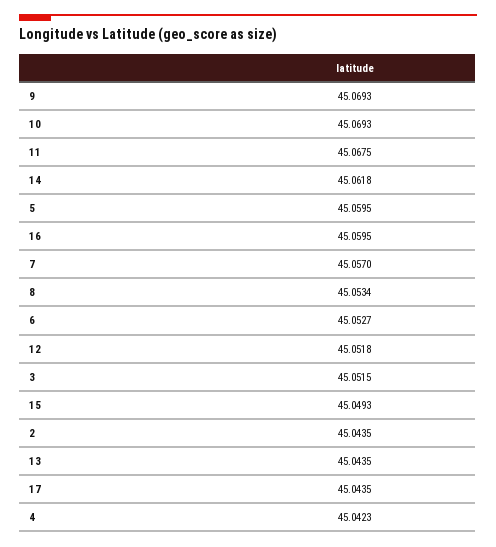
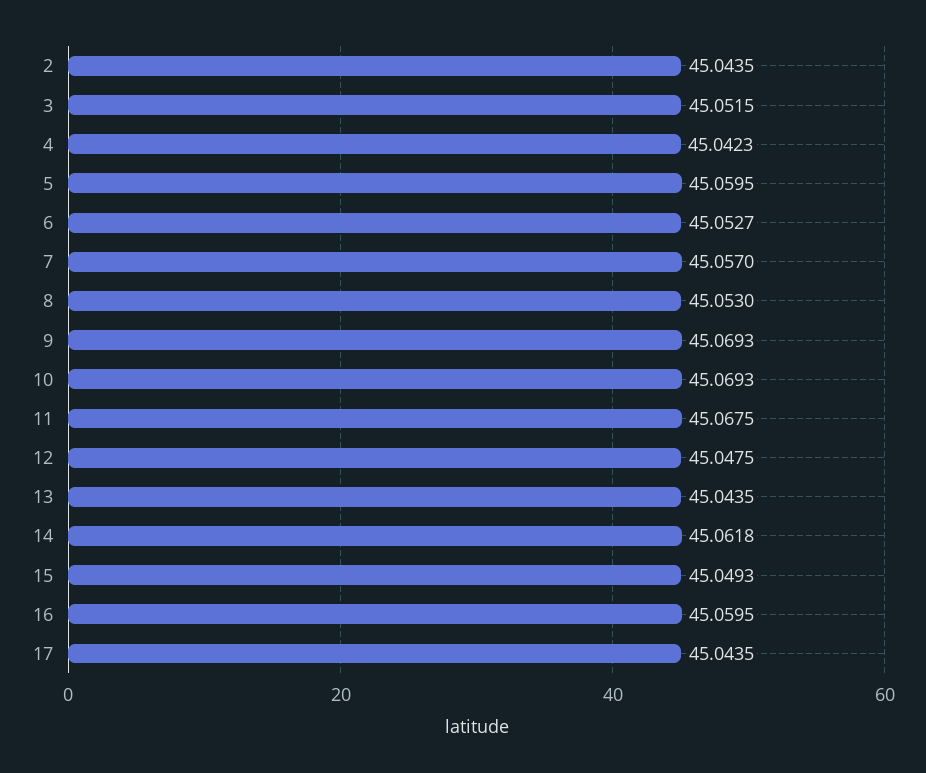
8: 45.0534 -> 45.053
12: 45.0518 -> 45.0475

